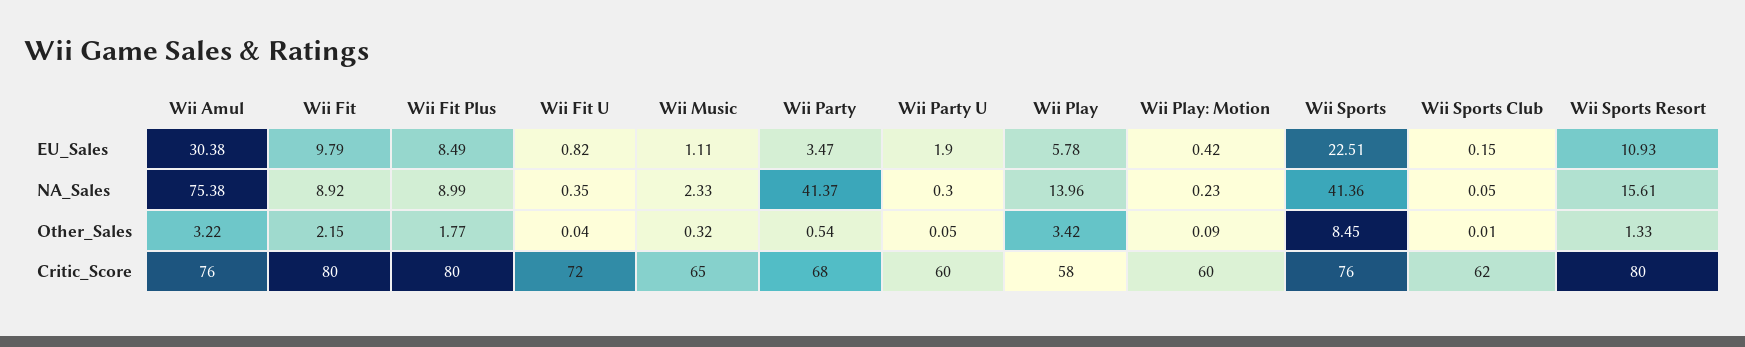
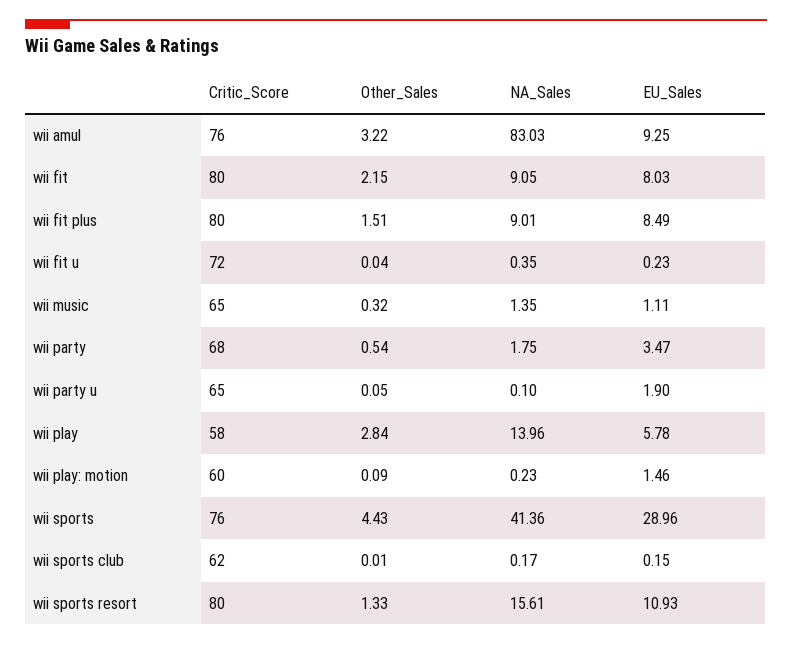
Wii Amul, EU_Sales: 30.38 -> 9.25
Wii Fit, EU_Sales: 9.79 -> 8.03
Wii Fit U, EU_Sales: 0.82 -> 0.23
Wii Play: Motion, EU_Sales: 0.42 -> 1.46
Wii Sports, EU_Sales: 22.51 -> 28.96
Wii Amul, NA_Sales: 75.38 -> 83.03
Wii Fit, NA_Sales: 8.92 -> 9.05
Wii Fit Plus, NA_Sales: 8.99 -> 9.01
Wii Music, NA_Sales: 2.33 -> 1.35
Wii Party, NA_Sales: 41.37 -> 1.75
Wii Party U, NA_Sales: 0.3 -> 0.1
Wii Sports Club, NA_Sales: 0.05 -> 0.17
Wii Fit Plus, Other_Sales: 1.77 -> 1.51
Wii Play, Other_Sales: 3.42 -> 2.84
Wii Sports, Other_Sales: 8.45 -> 4.43
Wii Party U, Critic_Score: 60 -> 65

